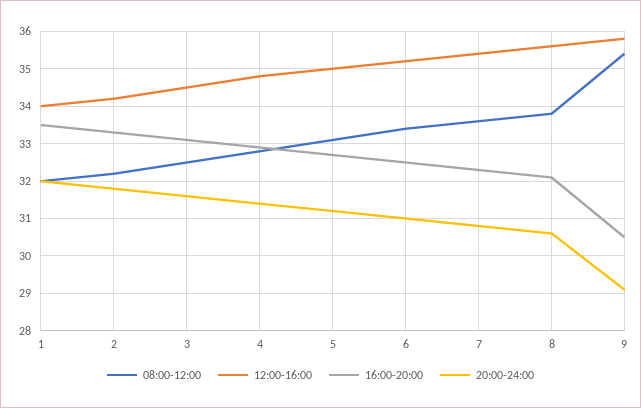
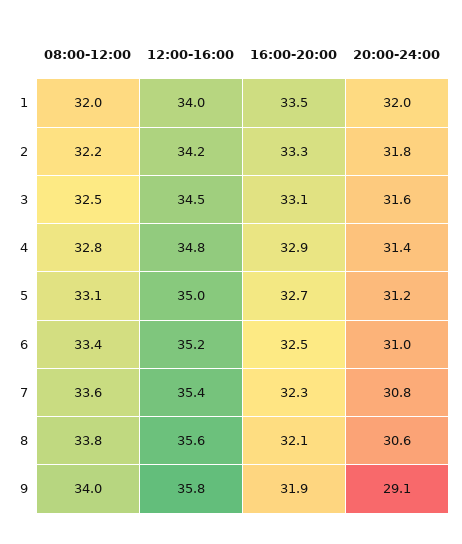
08:00-12:00, 9: 35.5 -> 34
16:00-20:00, 9: 30.5 -> 31.9

